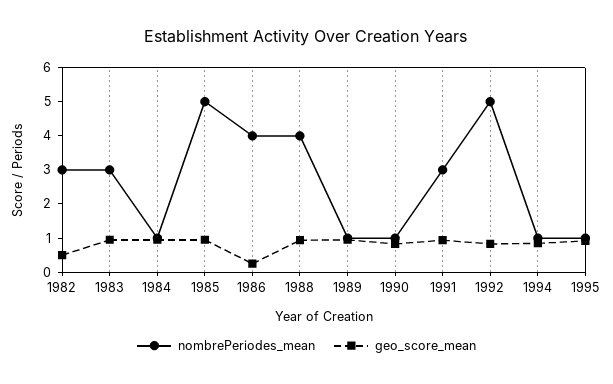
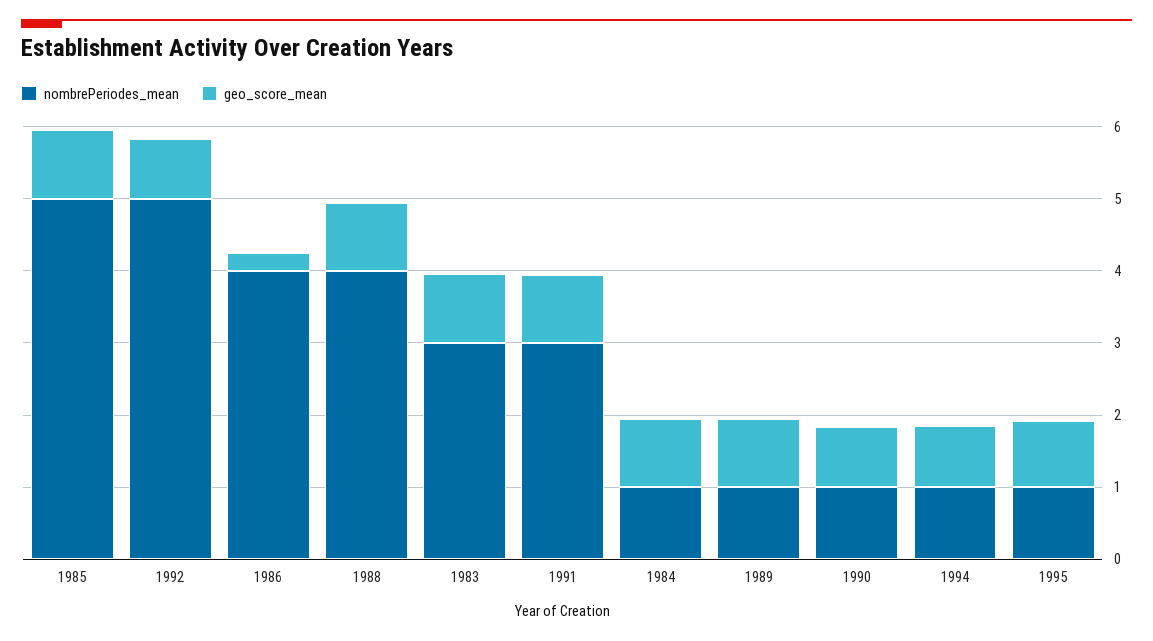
nombrePeriodes_mean, 1982: 3 -> none
geo_score_mean, 1982: 0.5 -> none

